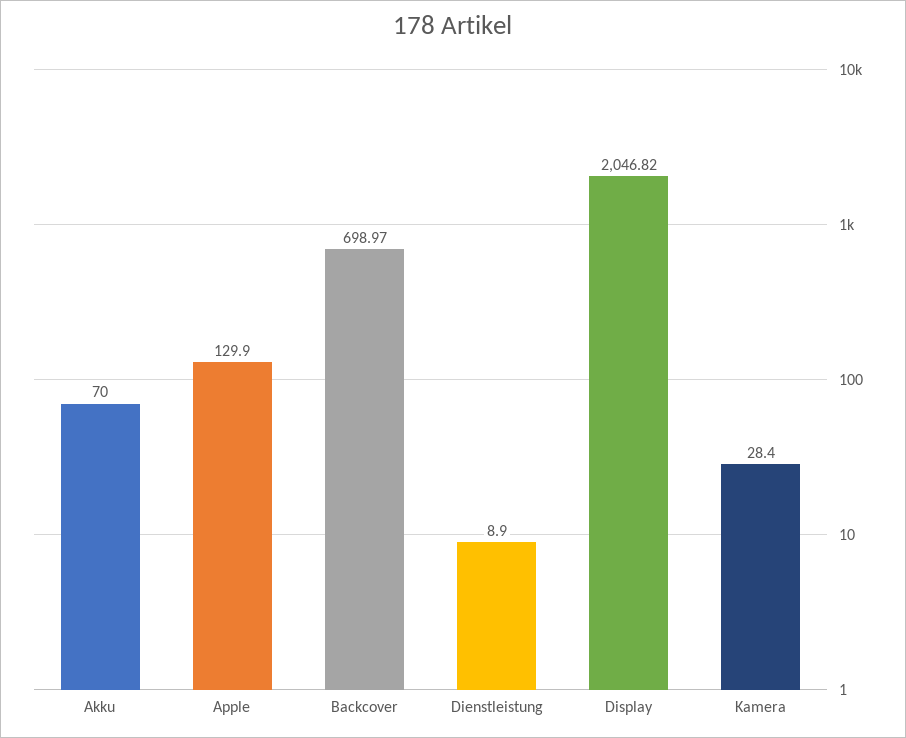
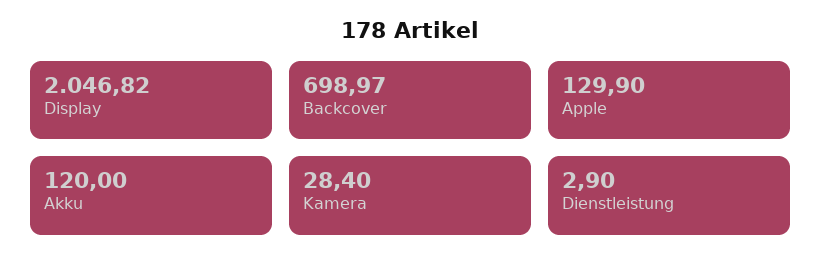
Akku: 70 -> 120
Dienstleistung: 8.9 -> 2.9

